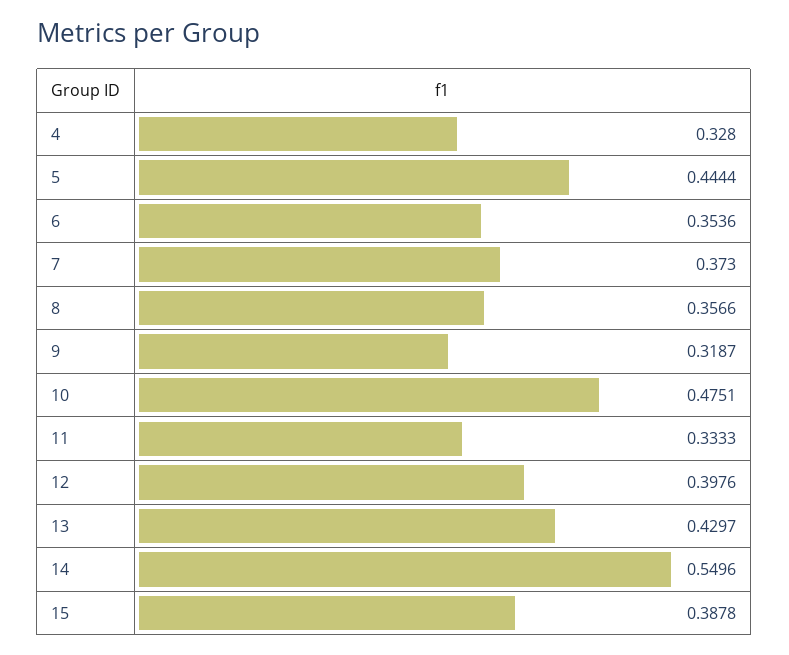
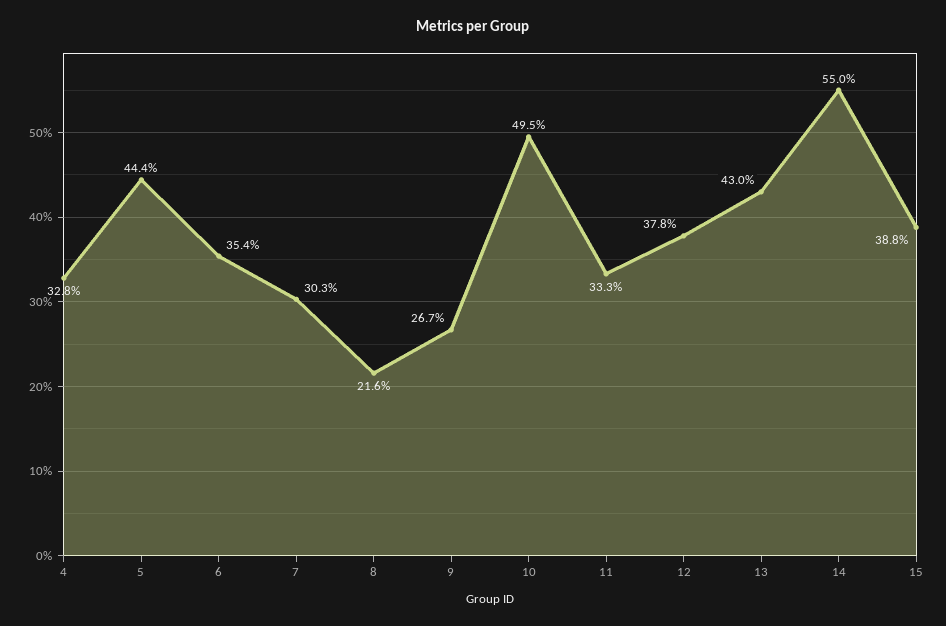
7: 0.373 -> 0.303
8: 0.3566 -> 0.216
9: 0.3187 -> 0.267
10: 0.4751 -> 0.495
12: 0.3976 -> 0.378

